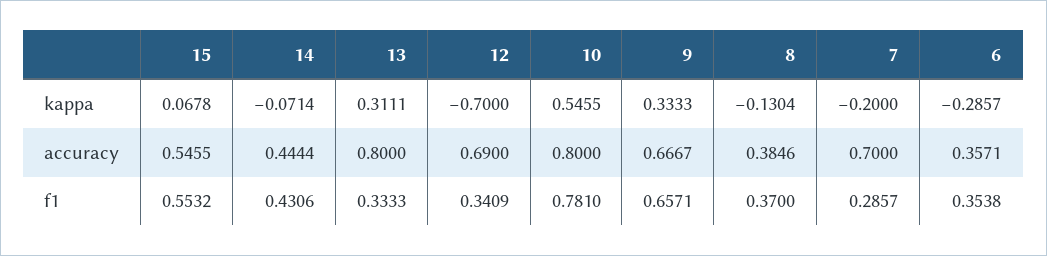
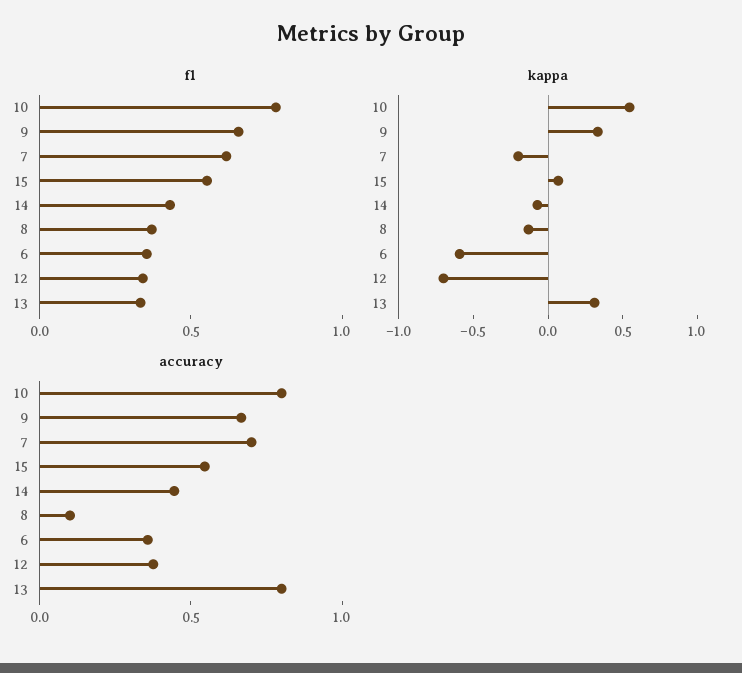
kappa, 6: -0.2857 -> -0.6
accuracy, 12: 0.69 -> 0.4
accuracy, 8: 0.3846 -> 0.1
f1, 7: 0.2857 -> 0.6

